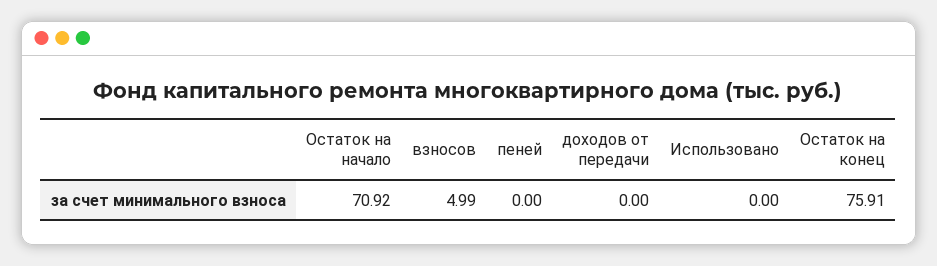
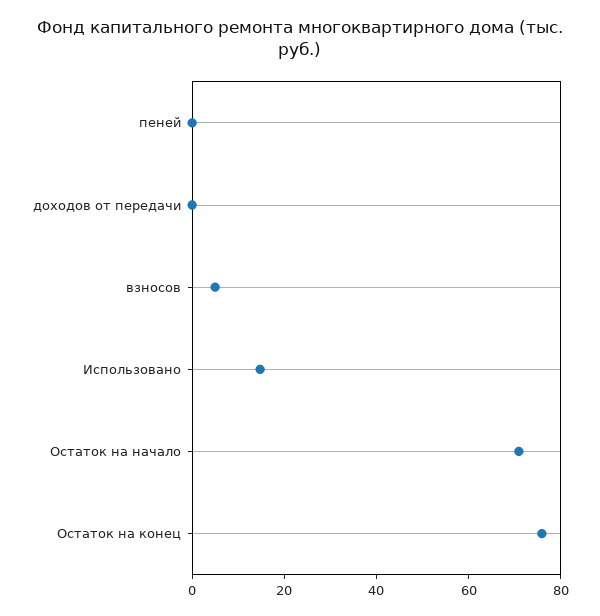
Использовано: 0 -> 15

